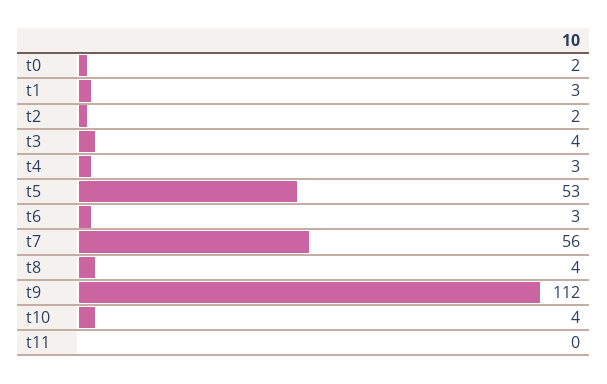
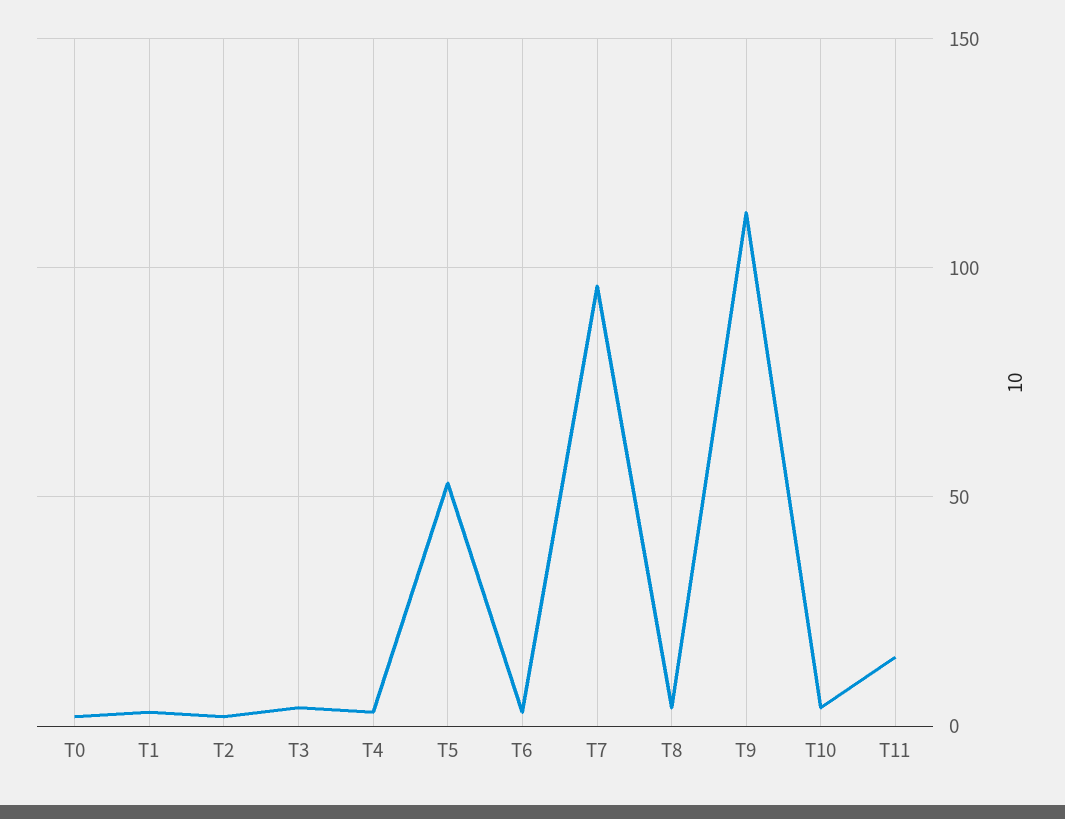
t7: 56 -> 95
t11: 0 -> 15

